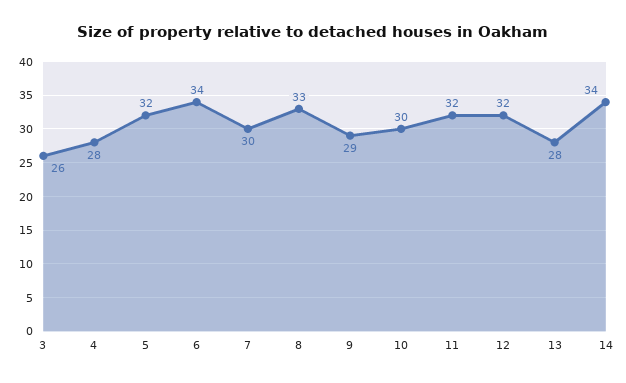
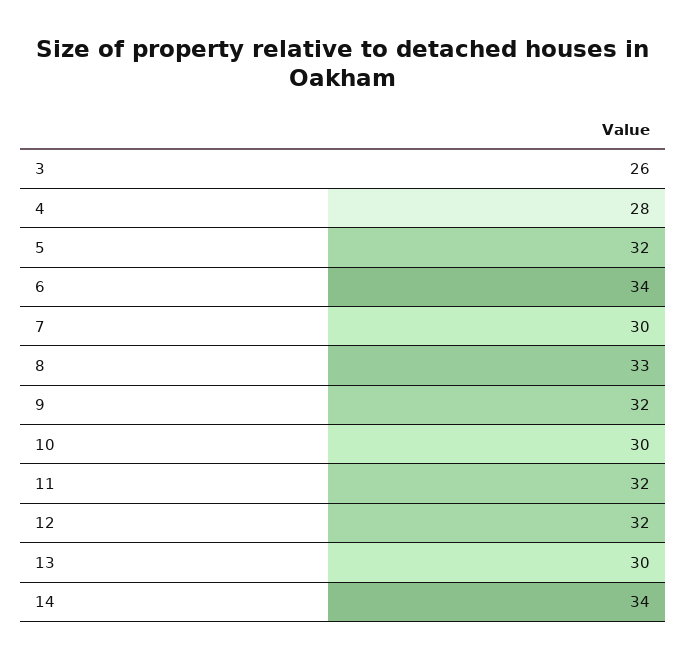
9: 29 -> 32
13: 28 -> 30

